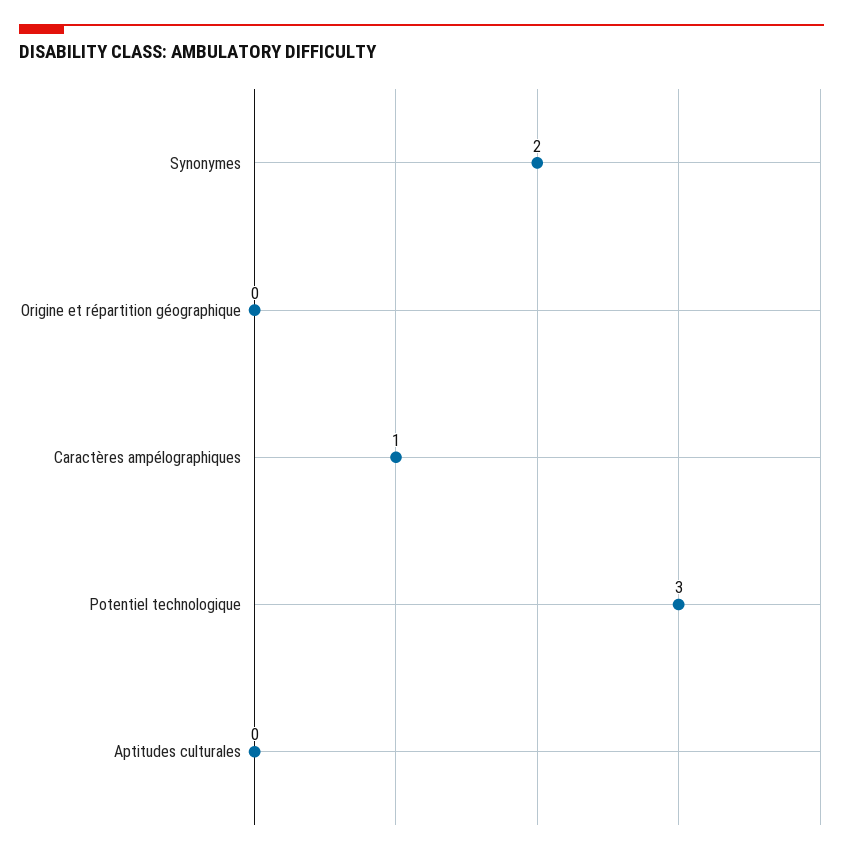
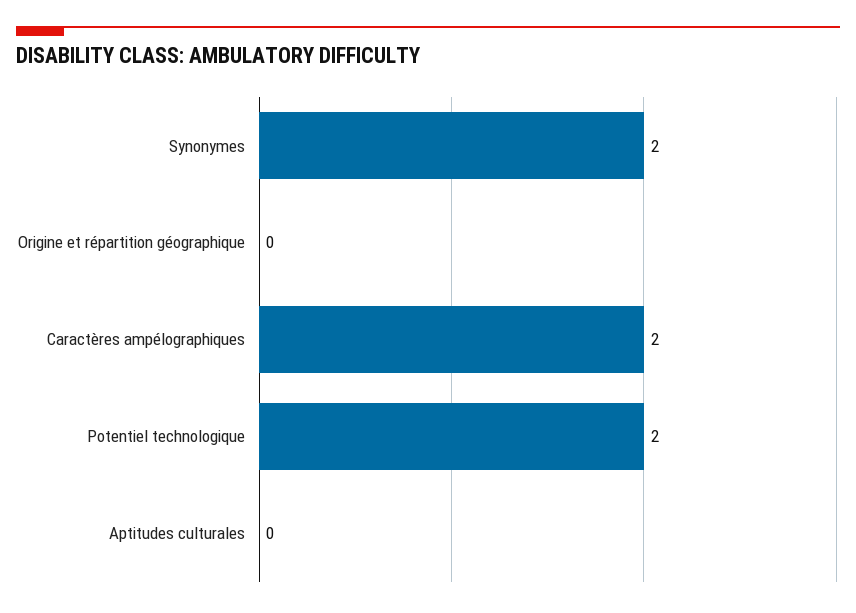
Caractères ampélographiques: 1 -> 2
Potentiel technologique: 3 -> 2

